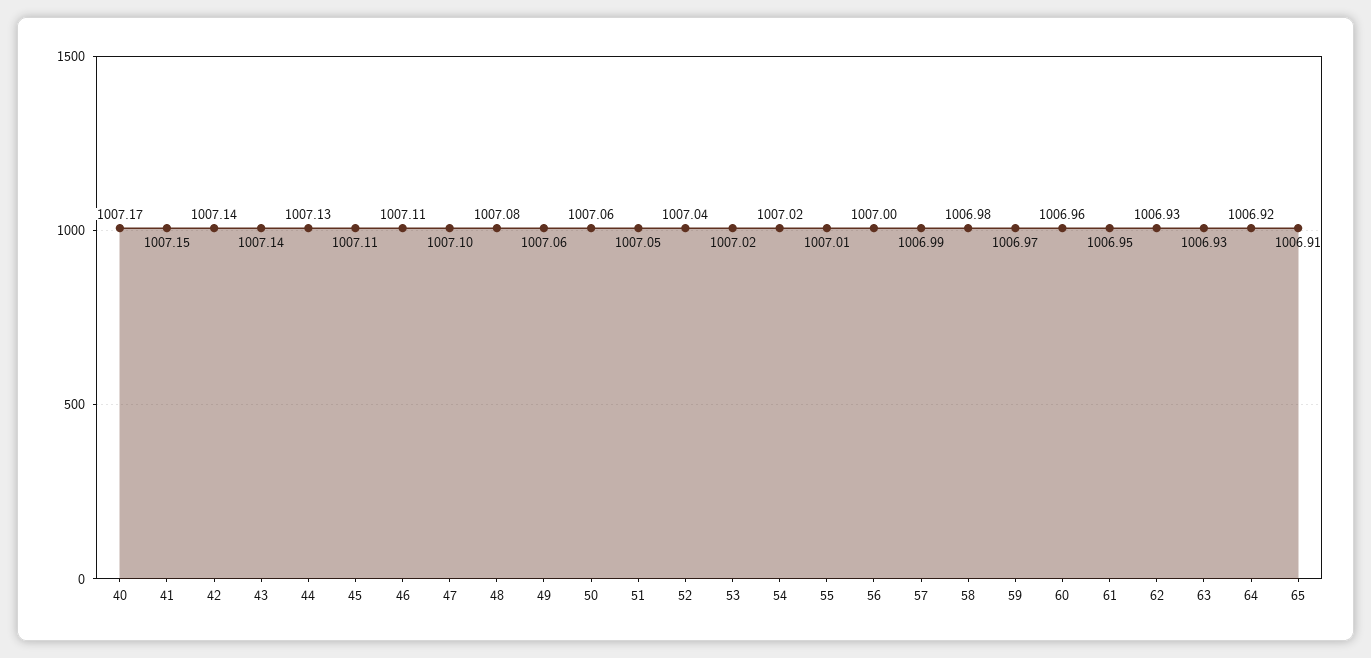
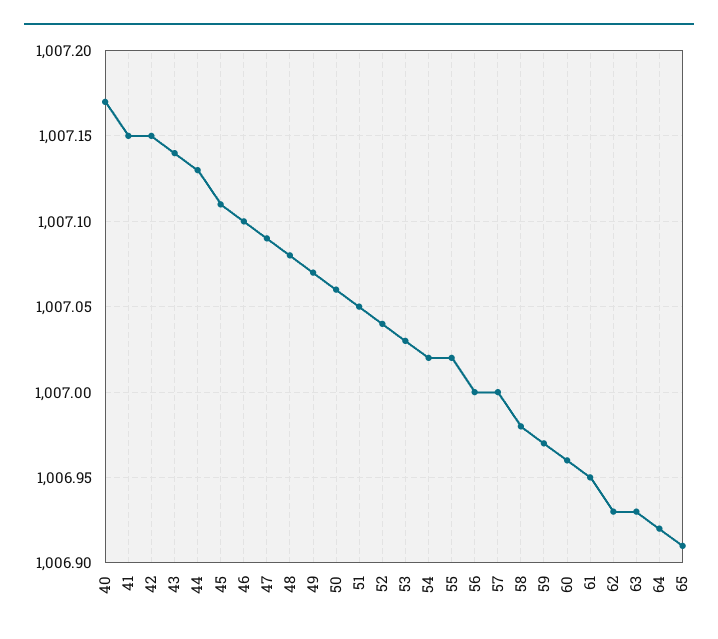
42: 1007.14 -> 1007.15
46: 1007.11 -> 1007.1
47: 1007.1 -> 1007.09
49: 1007.06 -> 1007.07
53: 1007.02 -> 1007.03
55: 1007.01 -> 1007.02
57: 1006.99 -> 1007

